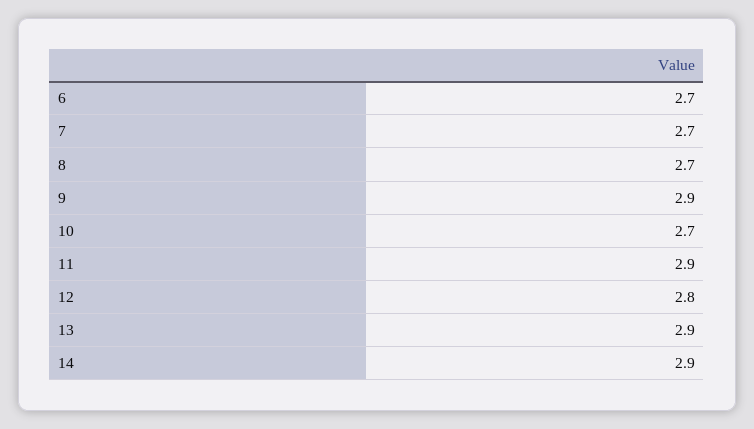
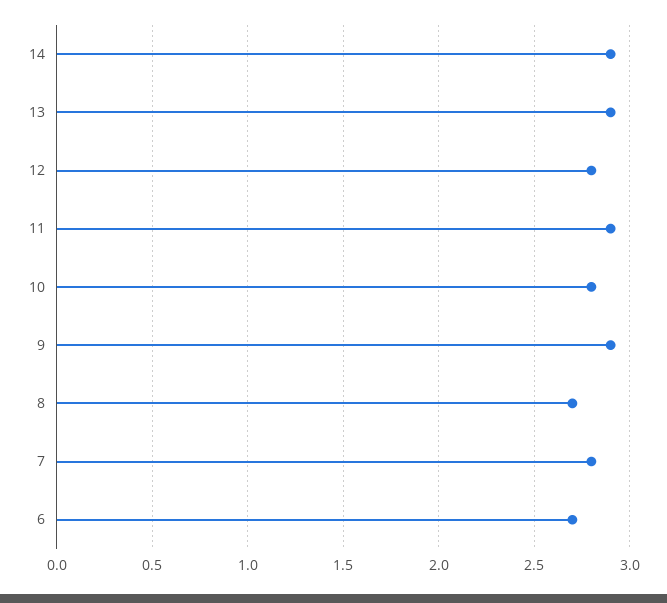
7: 2.7 -> 2.8
10: 2.7 -> 2.8

